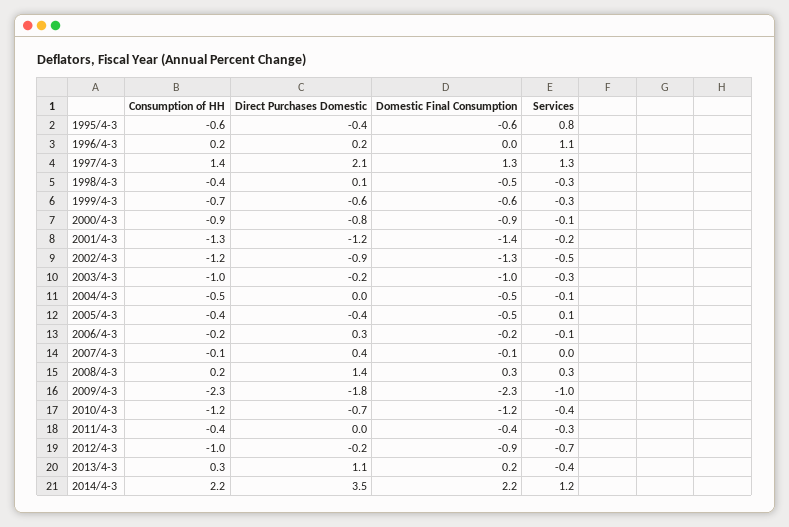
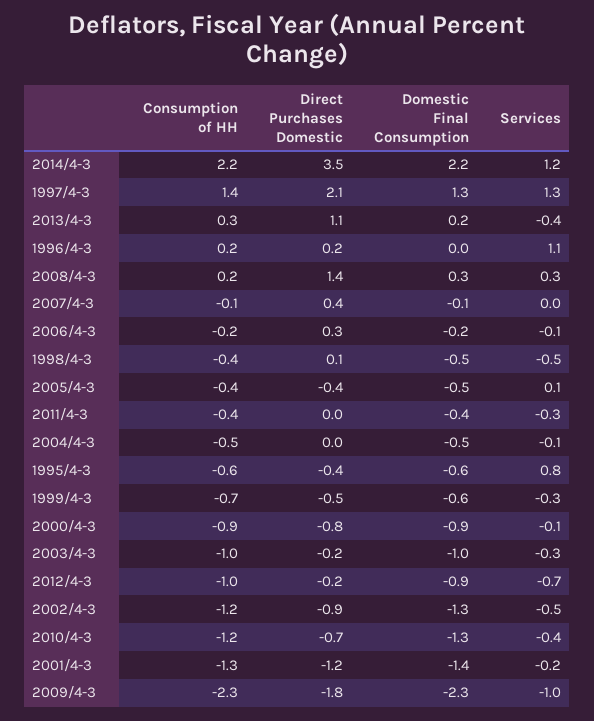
Services, 1998/4-3: -0.3 -> -0.5
Direct Purchases Domestic, 1999/4-3: -0.6 -> -0.5
Domestic Final Consumption, 2010/4-3: -1.2 -> -1.3

